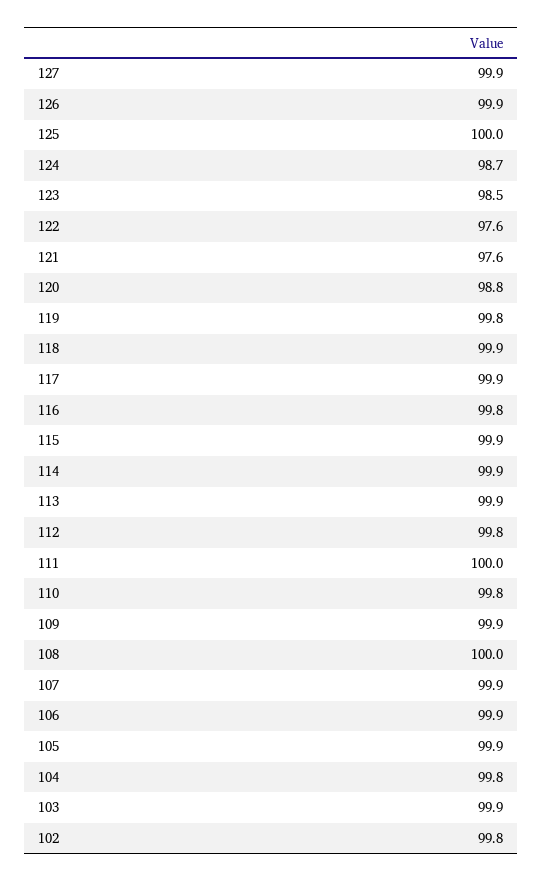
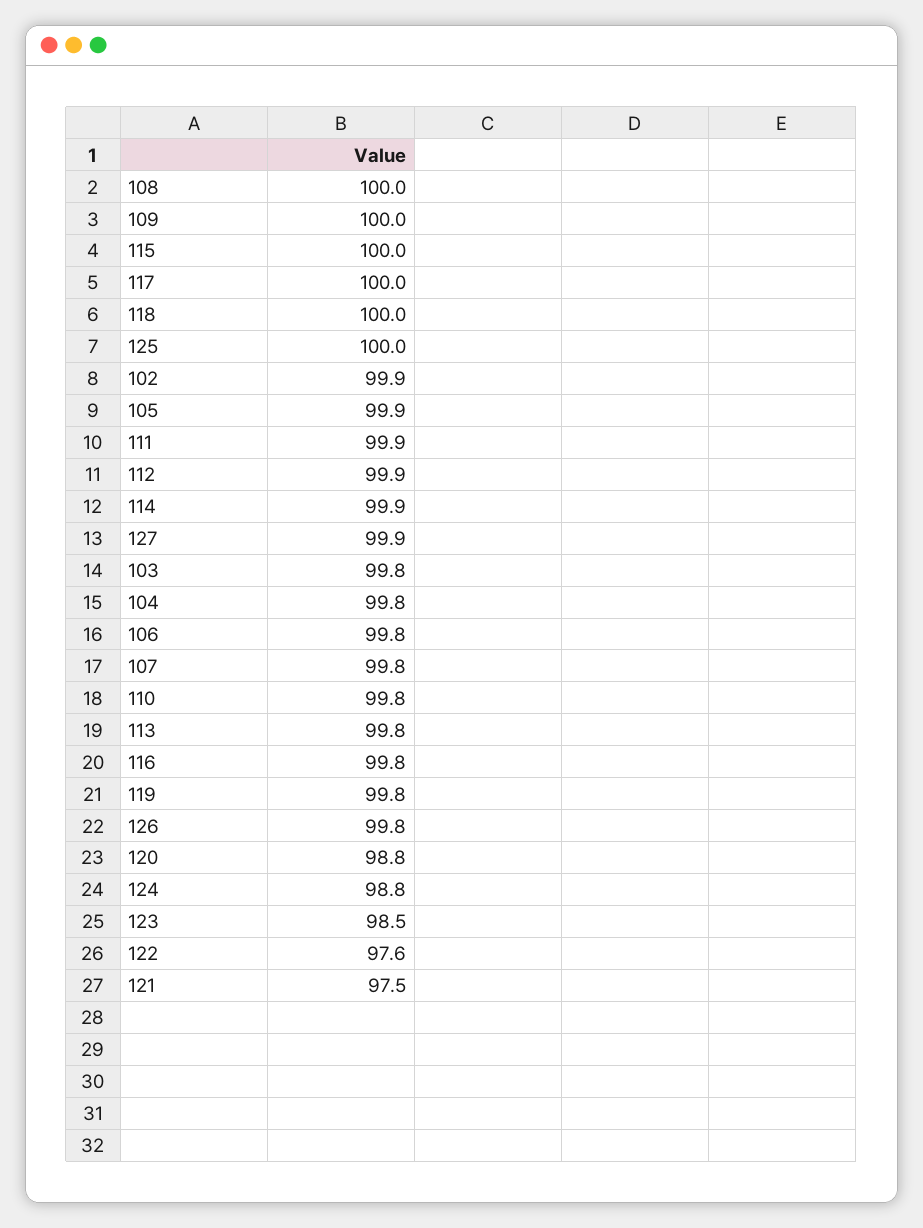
126: 99.9 -> 99.8
124: 98.7 -> 98.8
121: 97.6 -> 97.5
118: 99.9 -> 100
117: 99.9 -> 100
115: 99.9 -> 100
113: 99.9 -> 99.8
112: 99.8 -> 99.9
111: 100 -> 99.9
109: 99.9 -> 100
107: 99.9 -> 99.8
106: 99.9 -> 99.8
103: 99.9 -> 99.8
102: 99.8 -> 99.9

